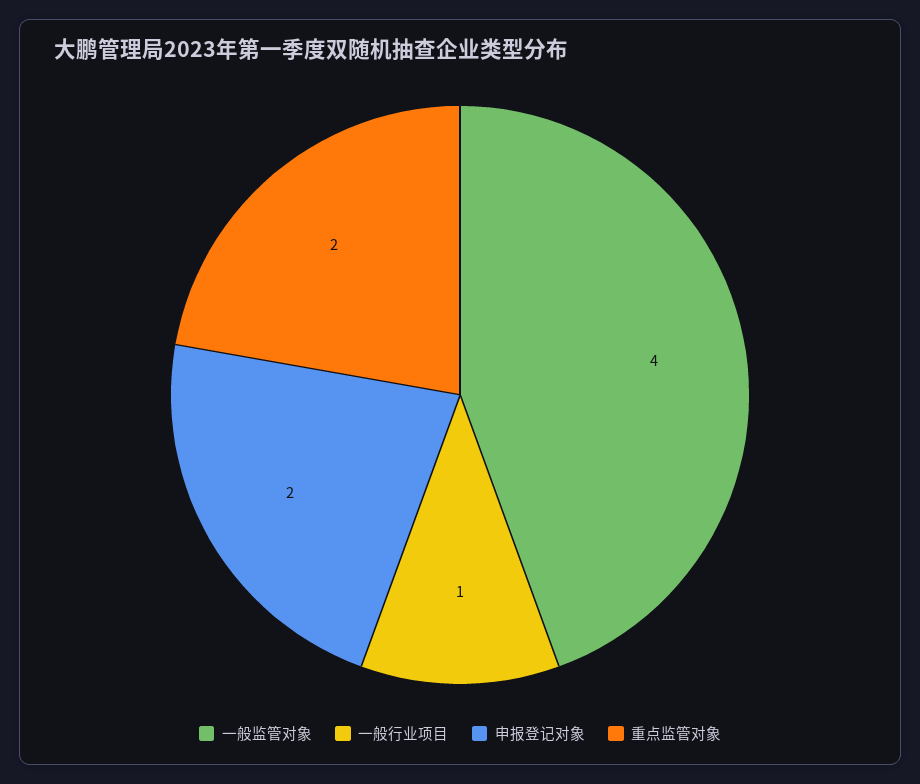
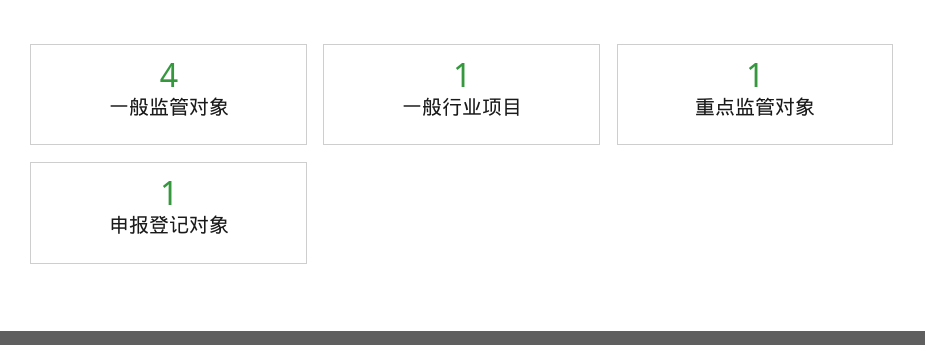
申报登记对象: 2 -> 1
重点监管对象: 2 -> 1

